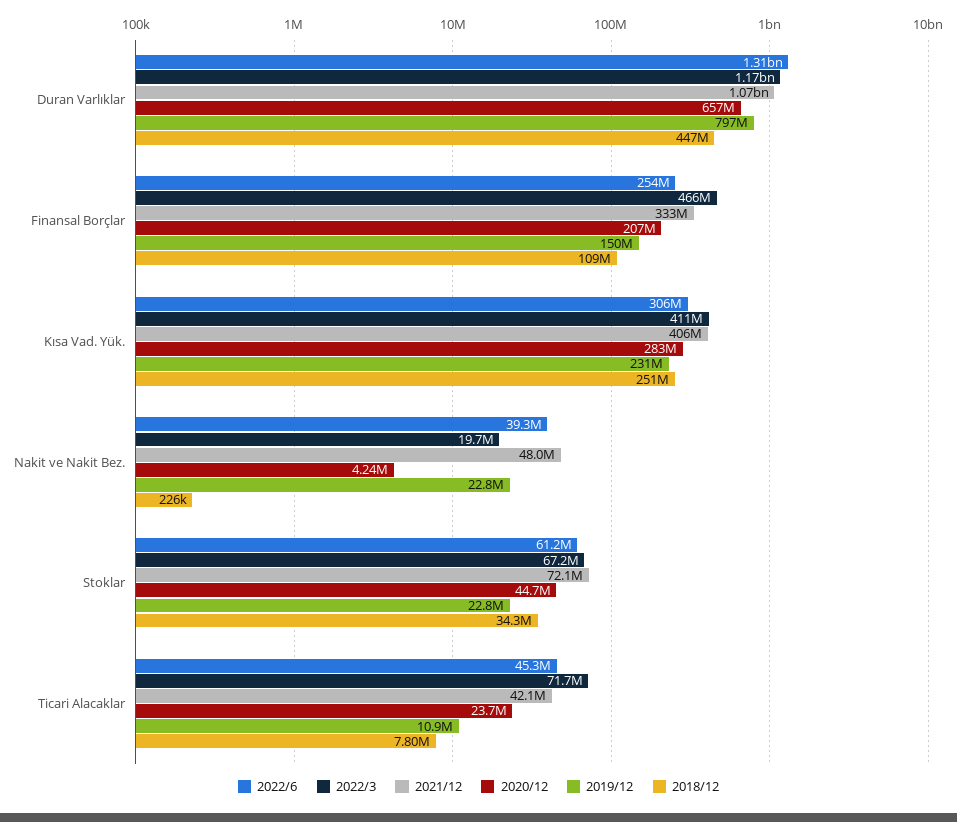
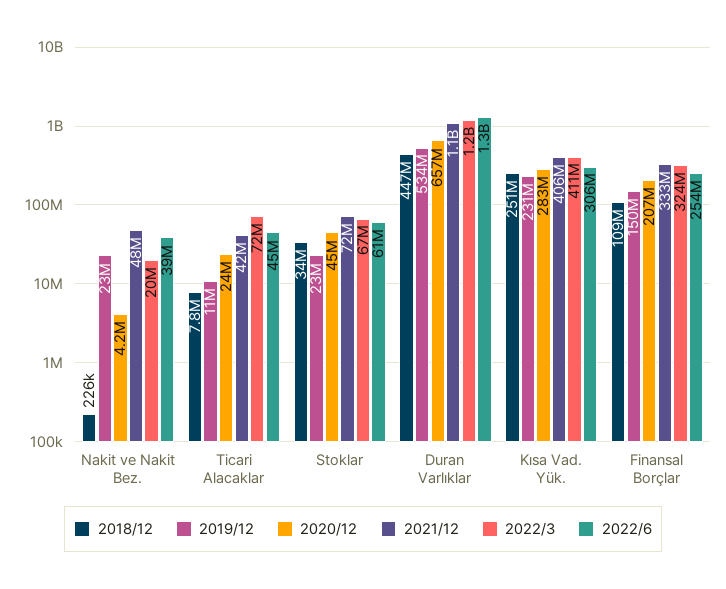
2019/12, Duran Varlıklar: 797000000 -> 534000000
2022/3, Finansal Borçlar: 466000000 -> 324000000

